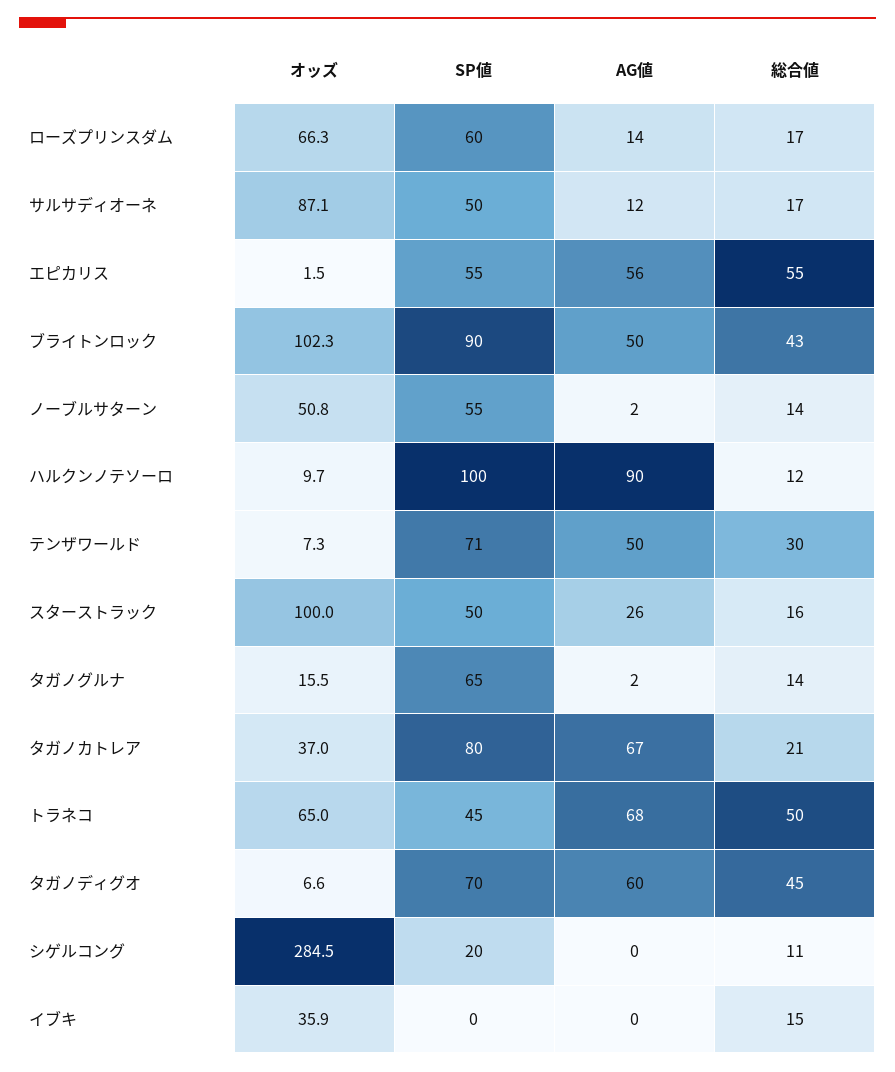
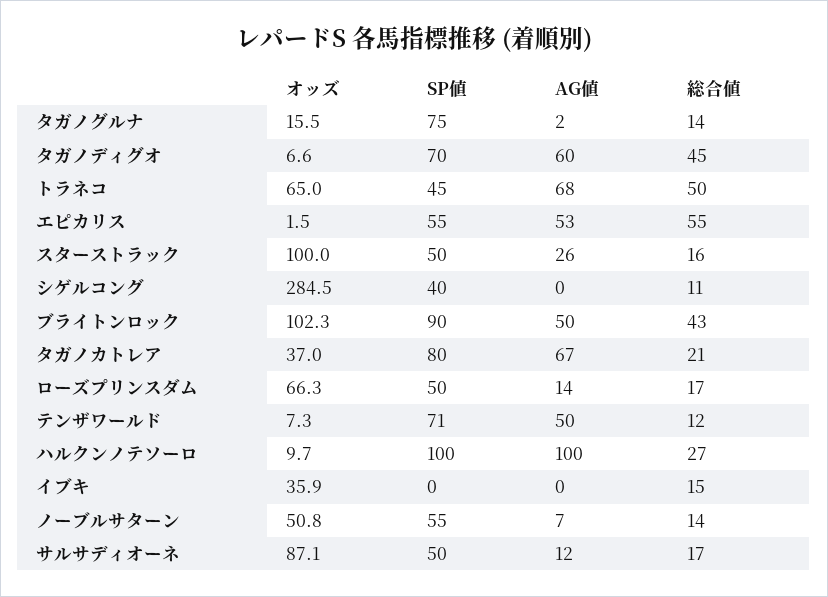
SP値, ローズプリンスダム: 60 -> 50
AG値, エピカリス: 56 -> 53
AG値, ノーブルサターン: 2 -> 7
AG値, ハルクンノテソーロ: 90 -> 100
総合値, ハルクンノテソーロ: 12 -> 27
総合値, テンザワールド: 30 -> 12
SP値, タガノグルナ: 65 -> 75
SP値, シゲルコング: 20 -> 40

